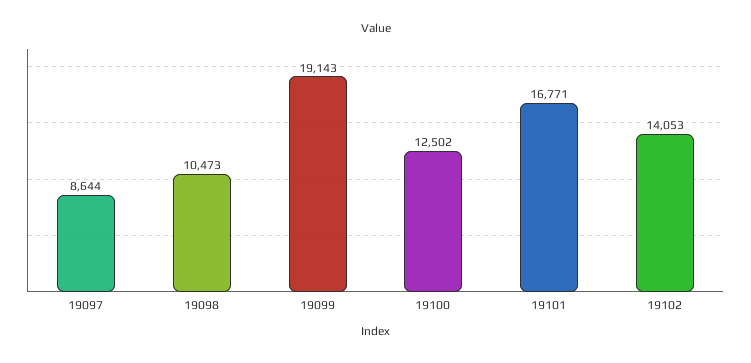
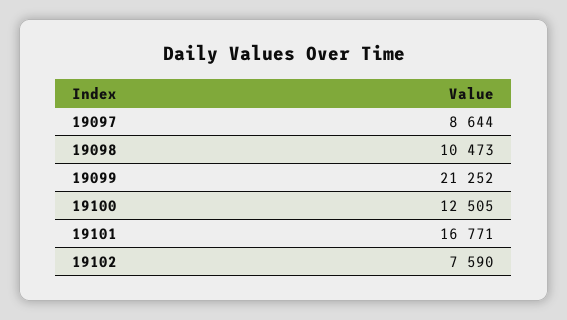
19099: 19143 -> 21252
19100: 12502 -> 12505
19102: 14053 -> 7590

